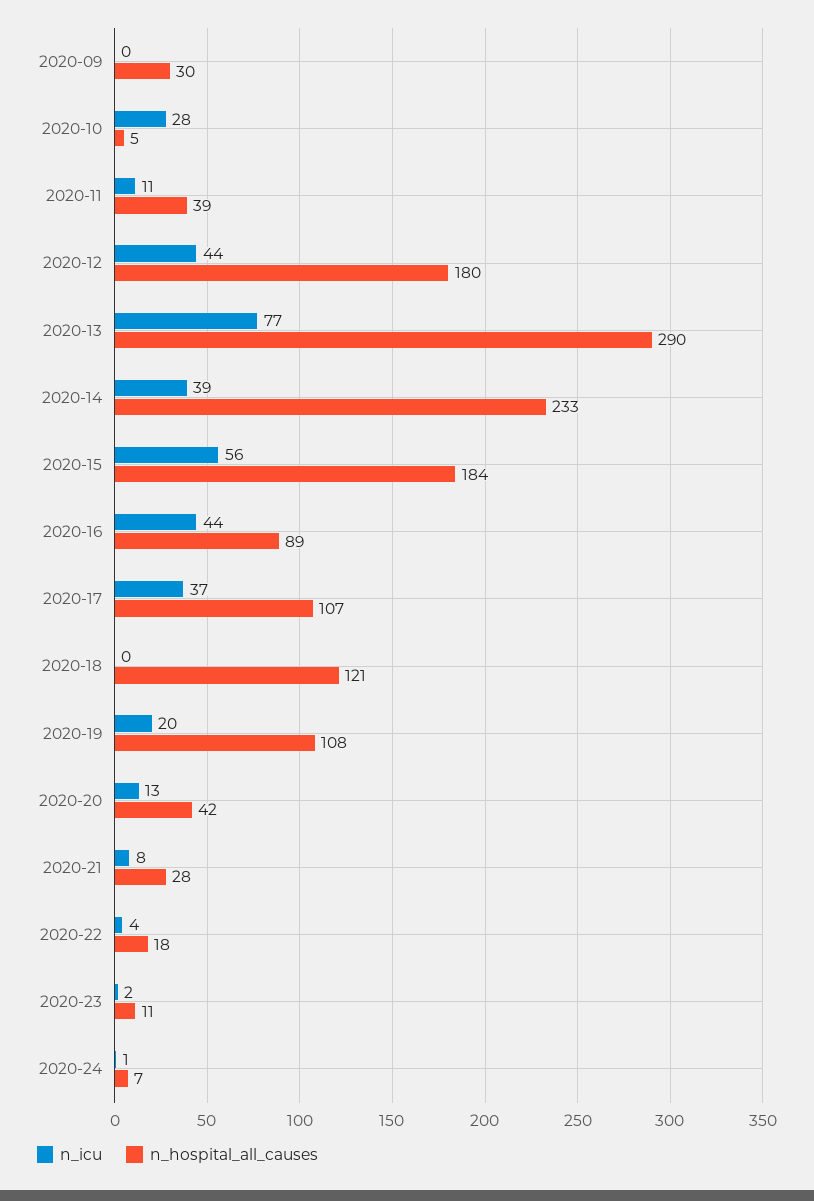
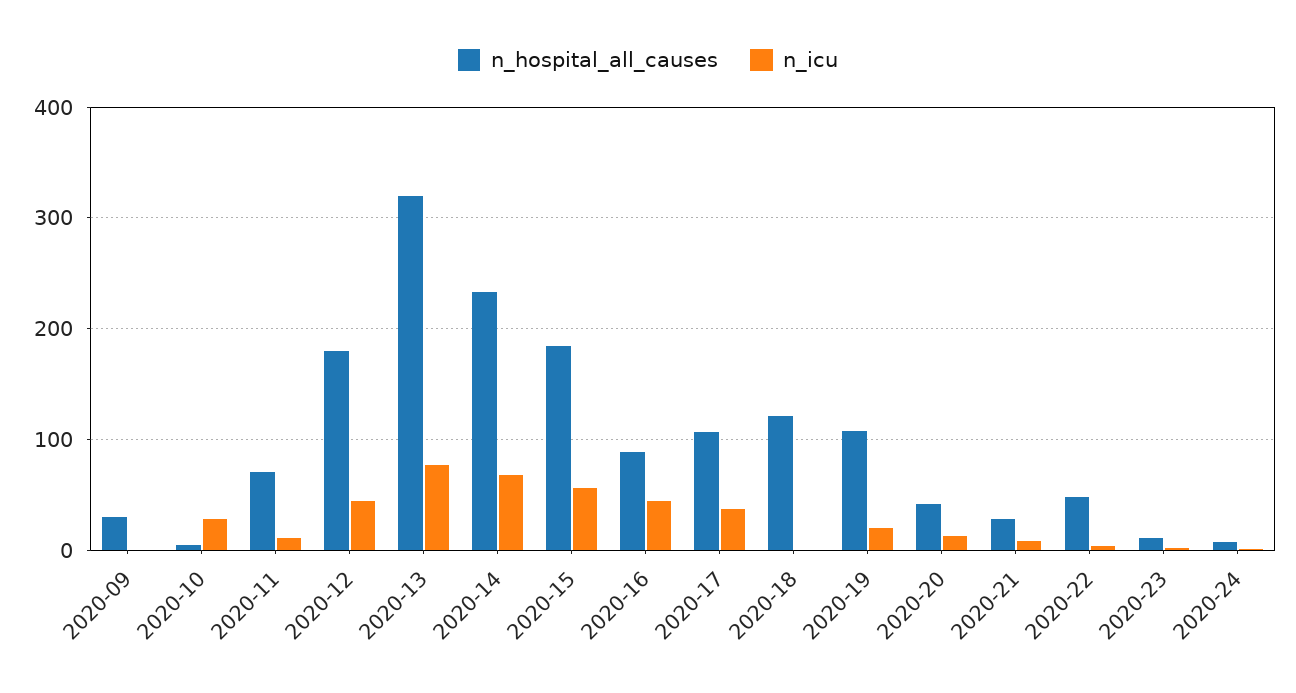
n_hospital_all_causes, 2020-11: 39 -> 70
n_hospital_all_causes, 2020-13: 290 -> 320
n_icu, 2020-14: 39 -> 70
n_hospital_all_causes, 2020-22: 18 -> 50

